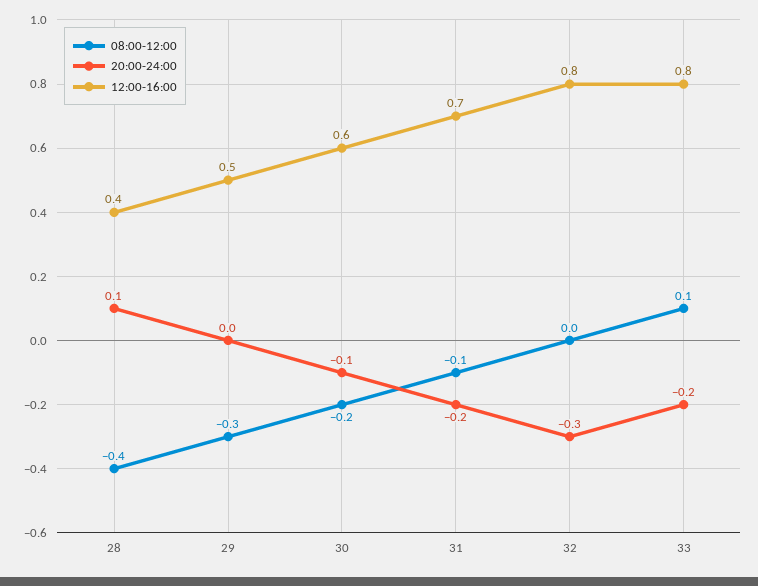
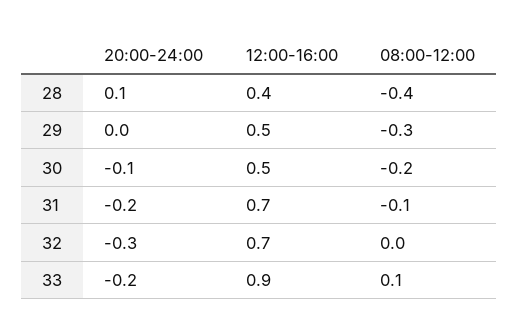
12:00-16:00, 30: 0.6 -> 0.5
12:00-16:00, 32: 0.8 -> 0.7
12:00-16:00, 33: 0.8 -> 0.9

